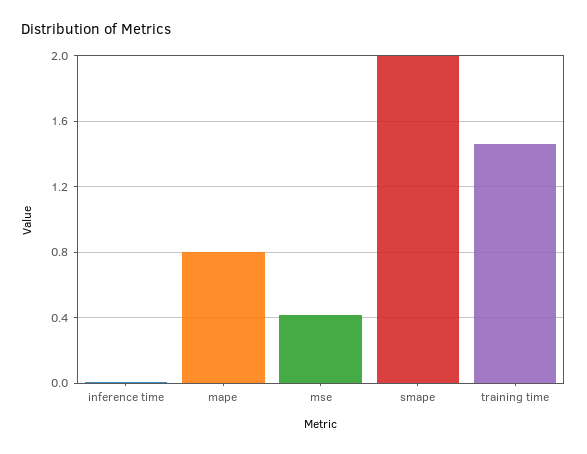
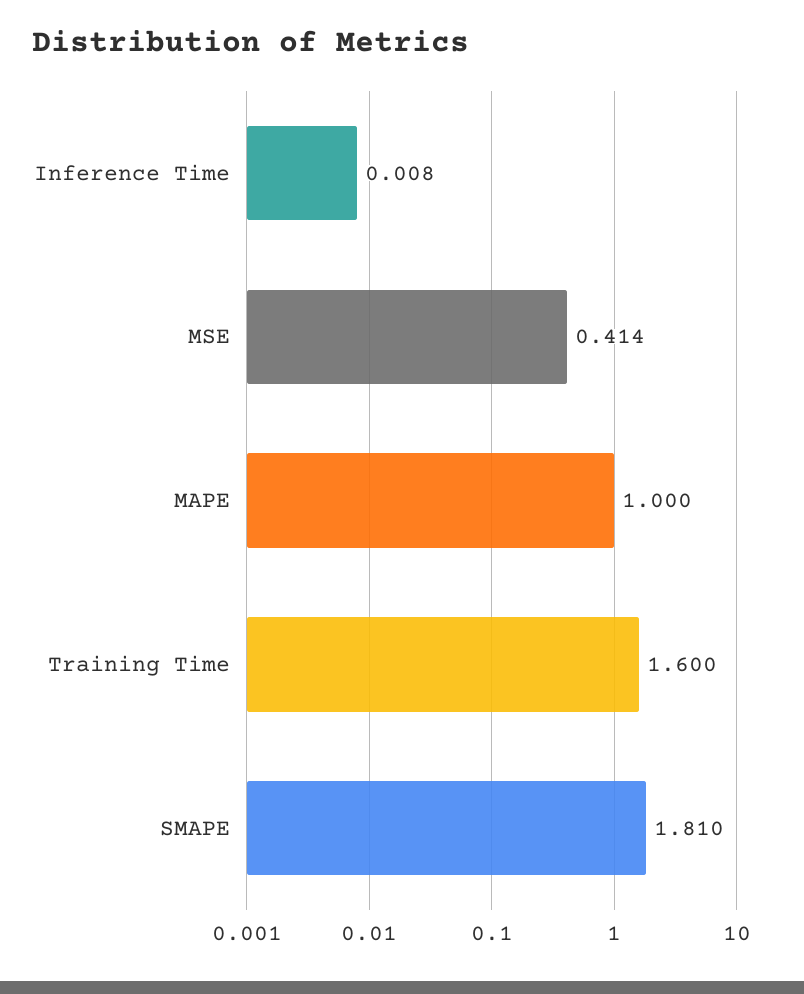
mape: 0.8 -> 1
smape: 2 -> 1.81
training time: 1.45 -> 1.6

